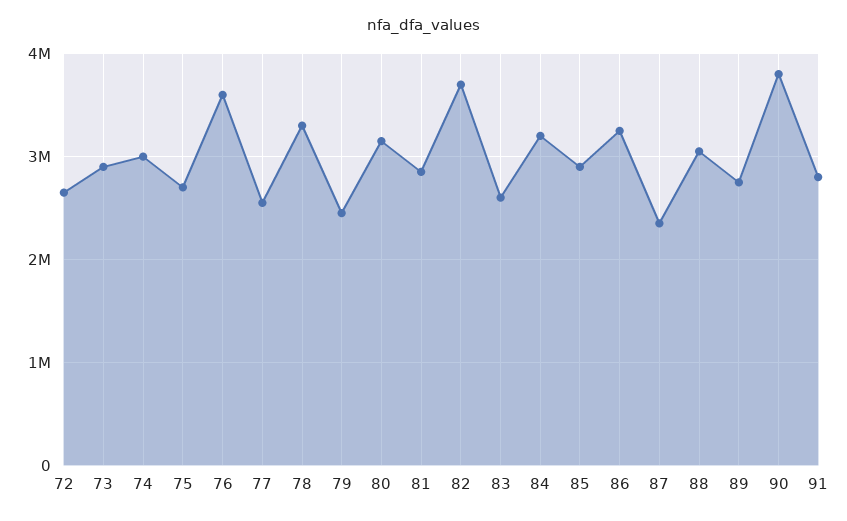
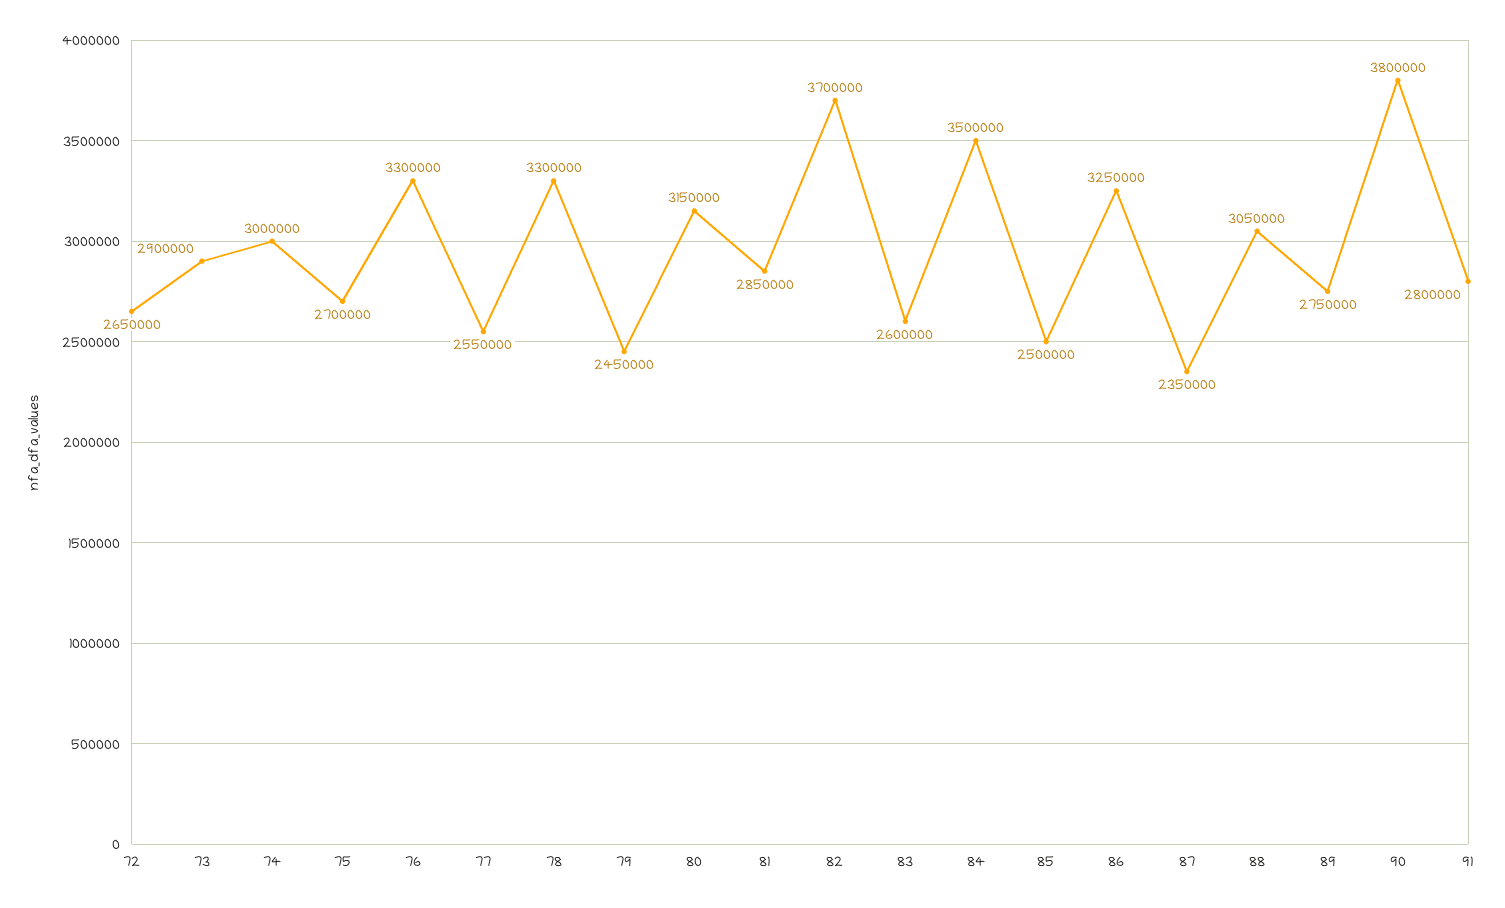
76: 3600000 -> 3300000
84: 3200000 -> 3500000
85: 2900000 -> 2500000

